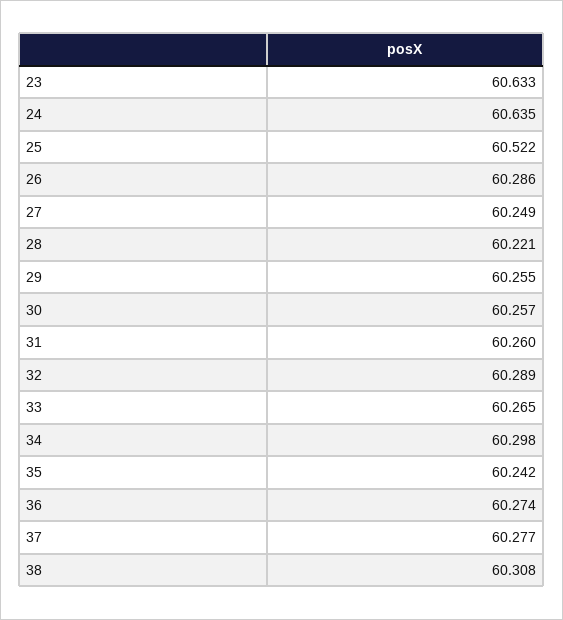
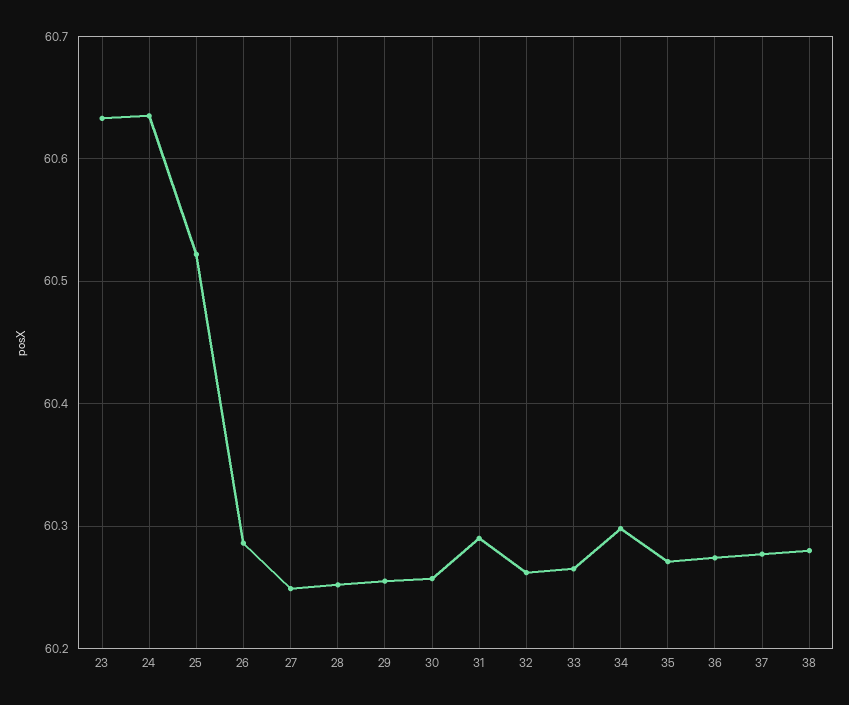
28: 60.221 -> 60.25
31: 60.26 -> 60.29
32: 60.289 -> 60.26
35: 60.242 -> 60.27
38: 60.308 -> 60.28

